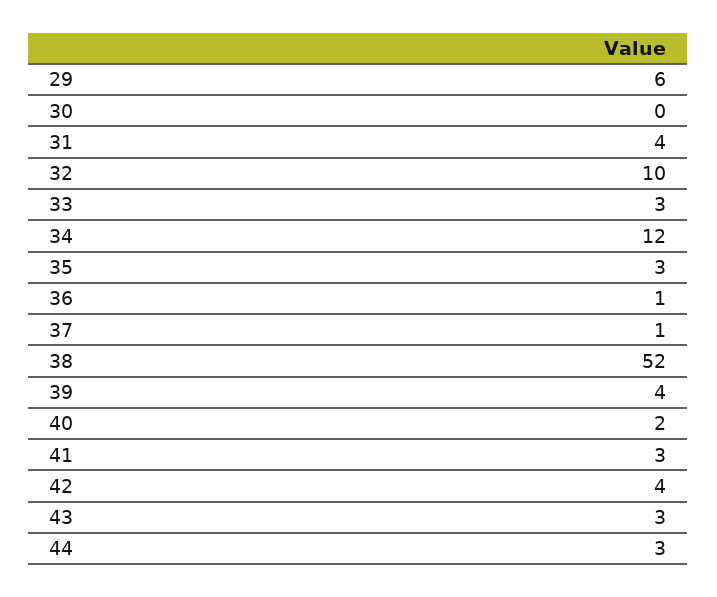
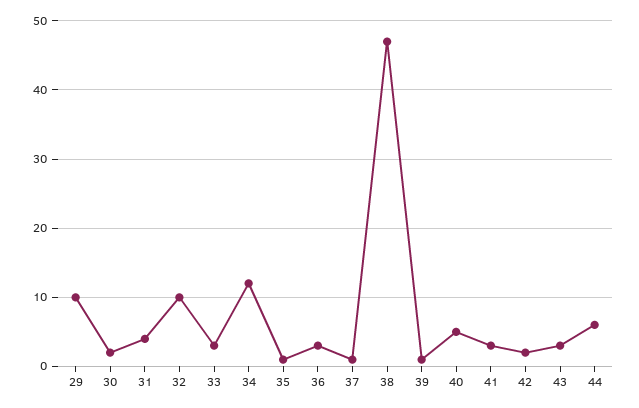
29: 6 -> 10
30: 0 -> 2
35: 3 -> 1
36: 1 -> 3
38: 52 -> 47
39: 4 -> 1
40: 2 -> 5
42: 4 -> 2
44: 3 -> 6

